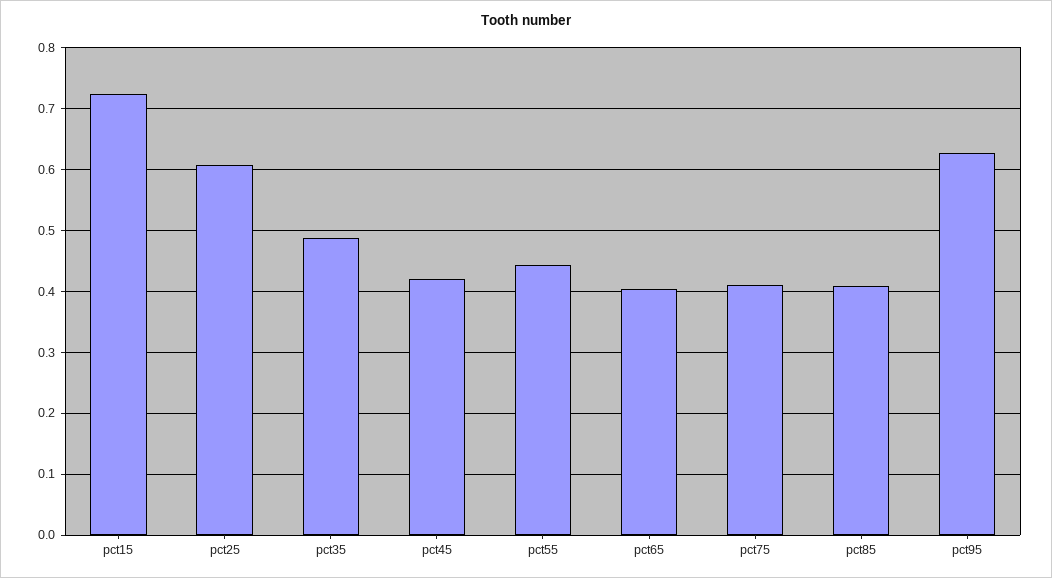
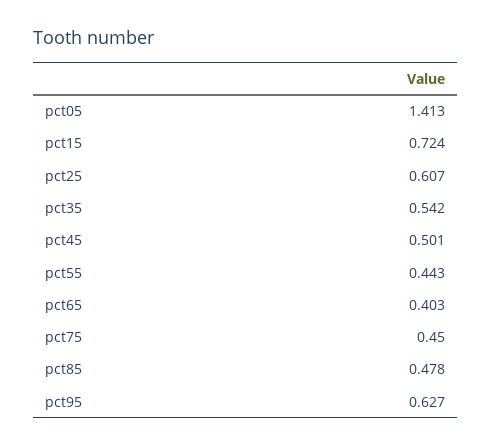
pct35: 0.49 -> 0.542
pct45: 0.42 -> 0.501
pct75: 0.41 -> 0.45
pct85: 0.41 -> 0.478
pct05: none -> 1.413

